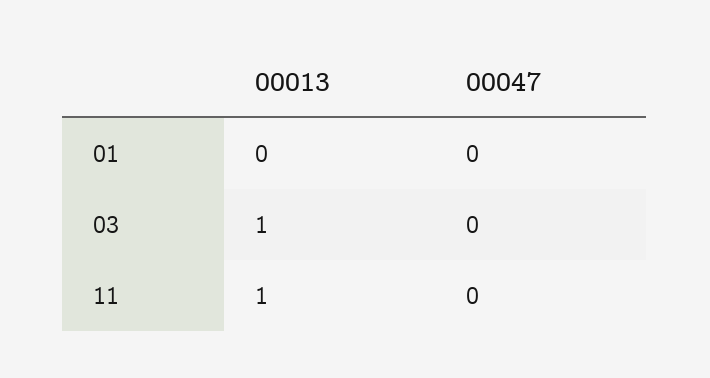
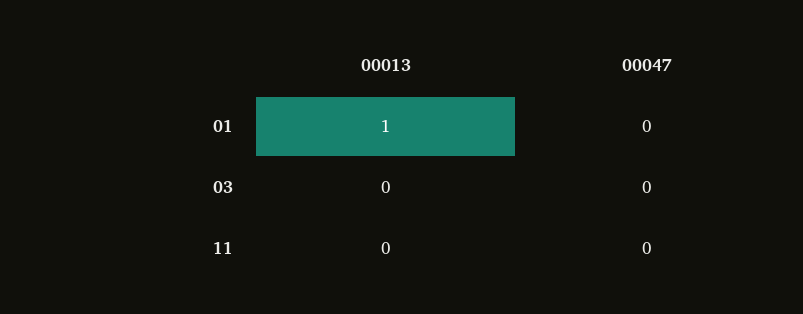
00013, 01: 0 -> 1
00013, 03: 1 -> 0
00013, 11: 1 -> 0

